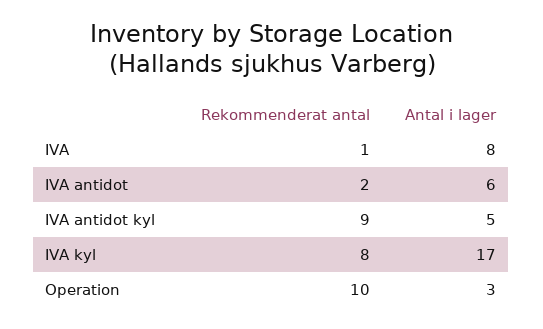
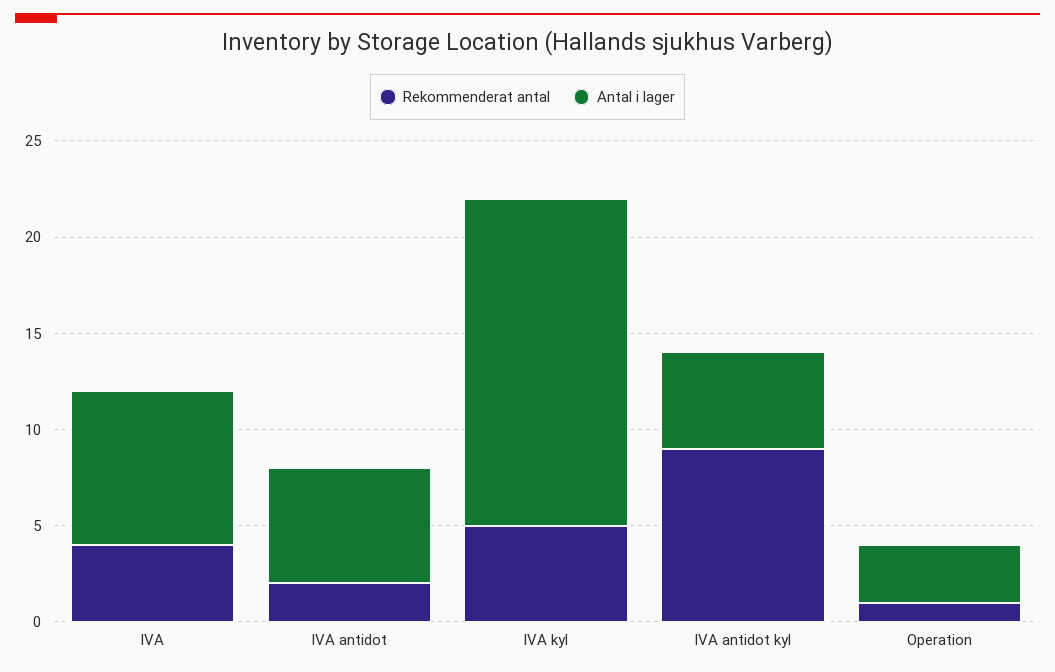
Rekommenderat antal, IVA: 1 -> 4
Rekommenderat antal, IVA kyl: 8 -> 5
Rekommenderat antal, Operation: 10 -> 1

